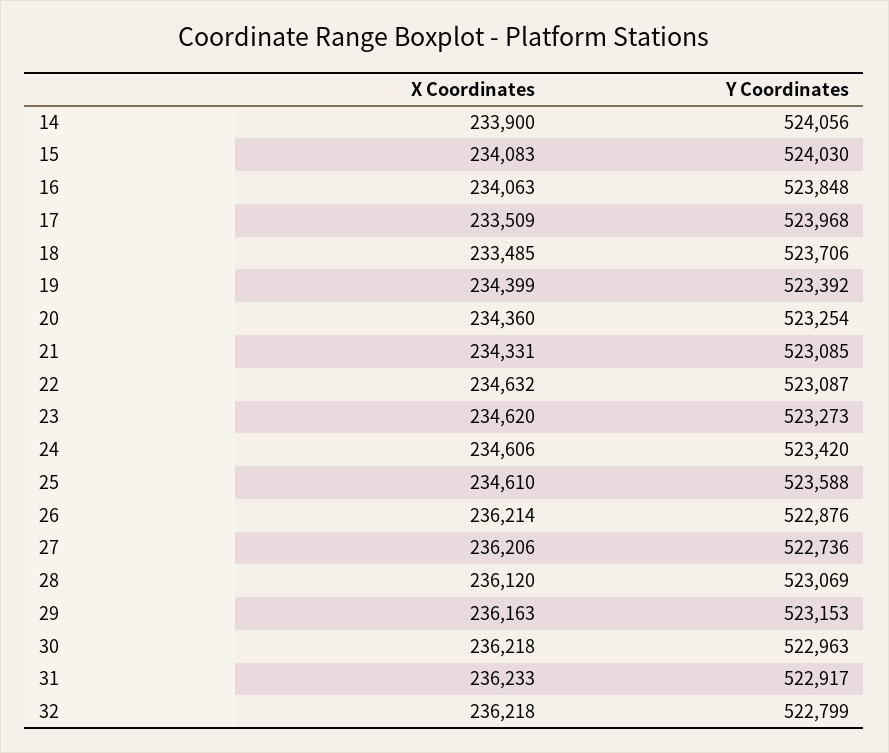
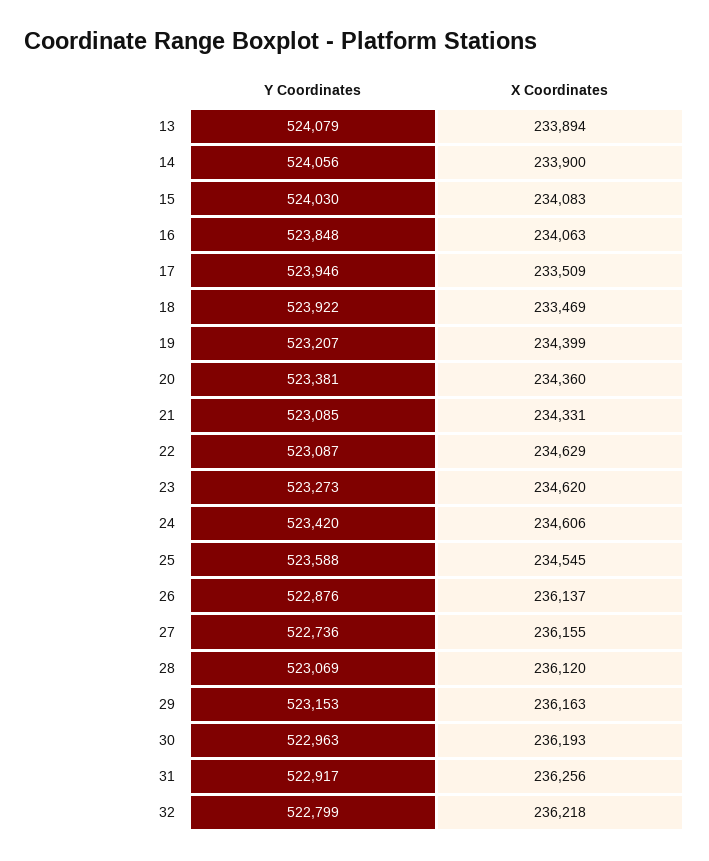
Y Coordinates, 17: 523968 -> 523946
X Coordinates, 18: 233485 -> 233469
Y Coordinates, 18: 523706 -> 523922
Y Coordinates, 19: 523392 -> 523207
Y Coordinates, 20: 523254 -> 523381
X Coordinates, 22: 234632 -> 234629
X Coordinates, 25: 234610 -> 234545
X Coordinates, 26: 236214 -> 236137
X Coordinates, 27: 236206 -> 236155
X Coordinates, 30: 236218 -> 236193
X Coordinates, 31: 236233 -> 236256
Y Coordinates, 13: none -> 524079
X Coordinates, 13: none -> 233894

